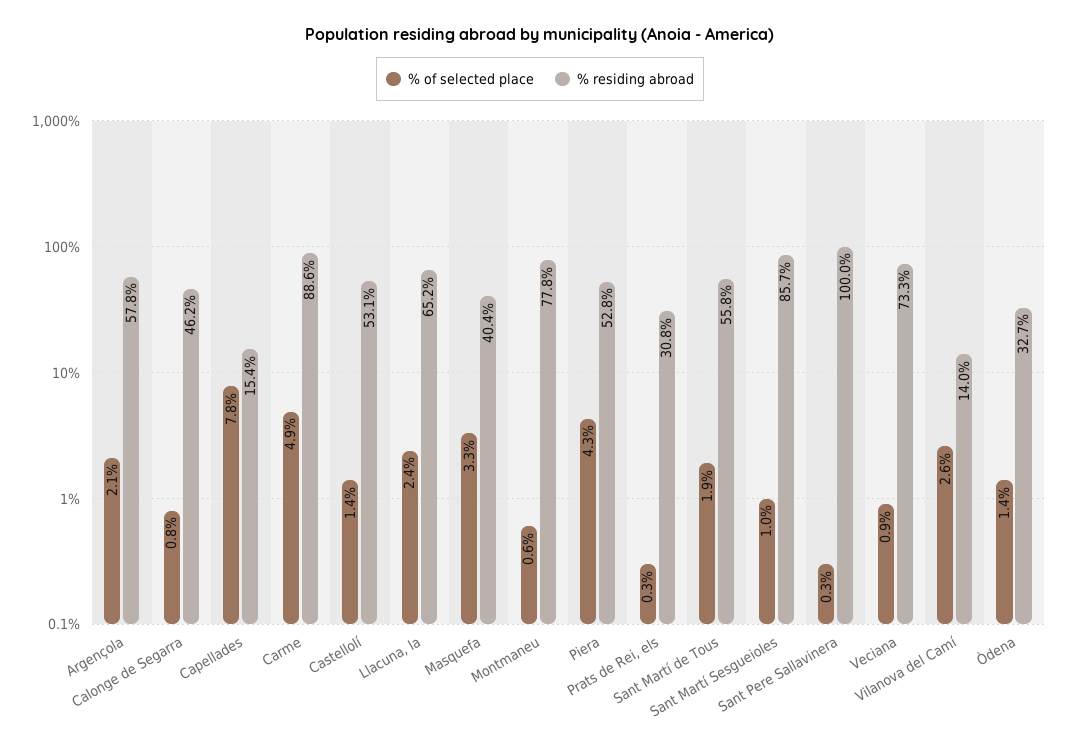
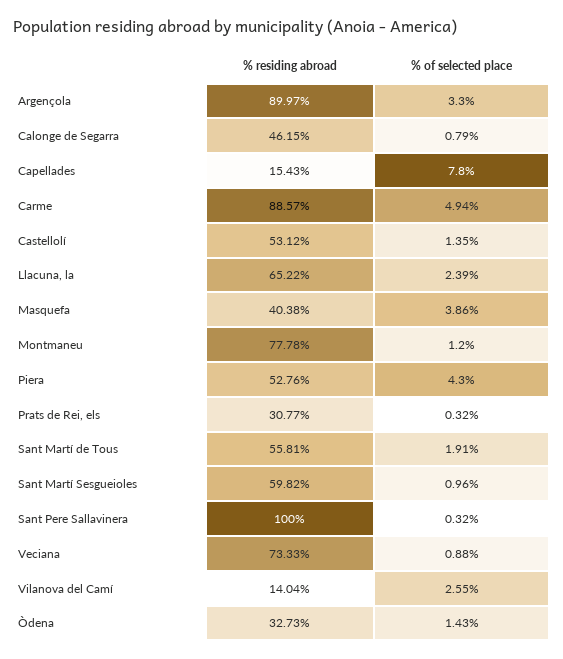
% of selected place, Argençola: 2.1 -> 3.3
% residing abroad, Argençola: 57.8 -> 89.97
% of selected place, Masquefa: 3.3 -> 3.86
% of selected place, Montmaneu: 0.6 -> 1.2
% residing abroad, Sant Martí Sesgueioles: 85.7 -> 59.82

